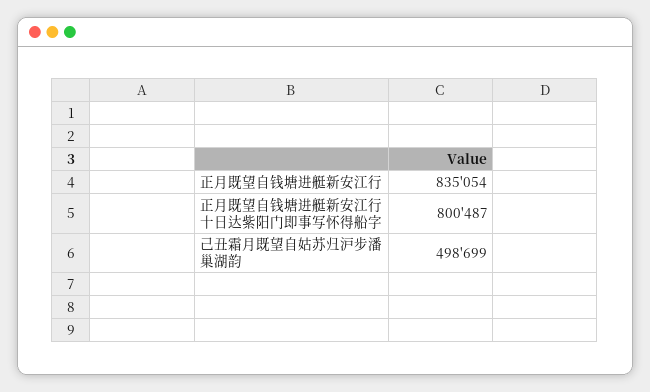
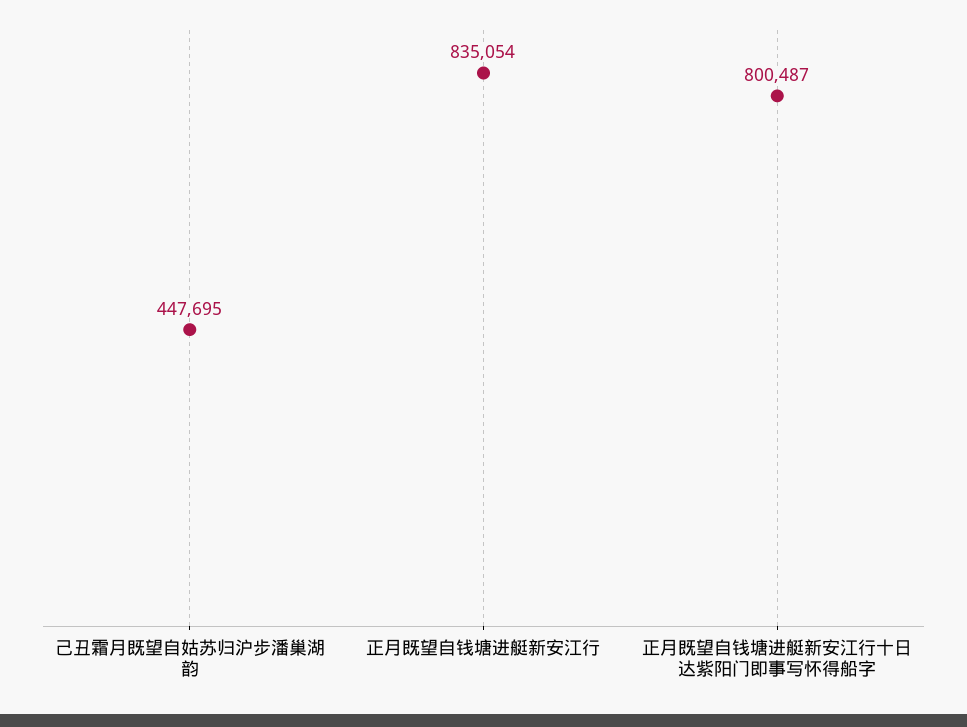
己丑霜月既望自姑苏归沪步潘巢湖韵: 498699 -> 447695

